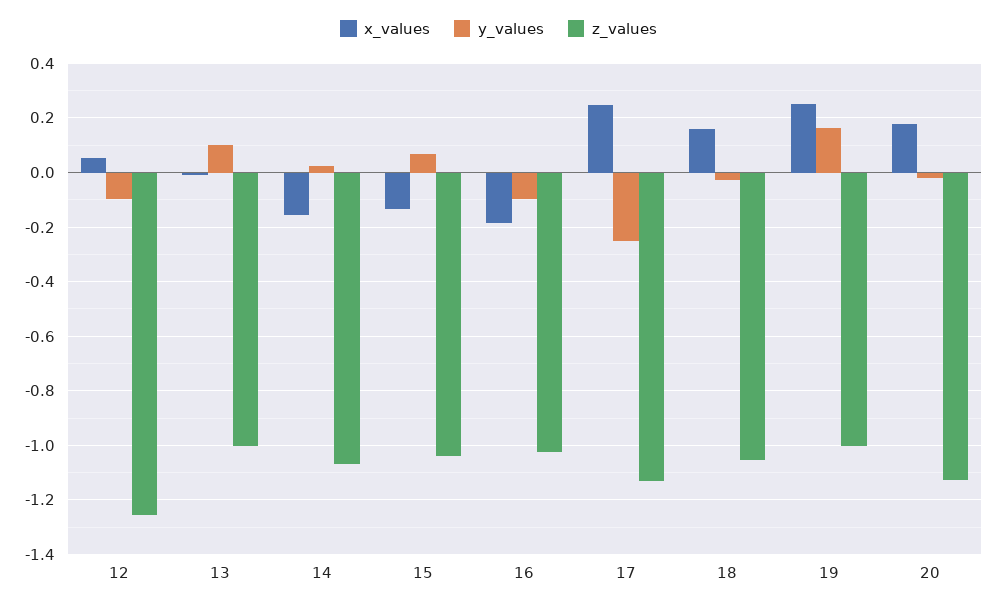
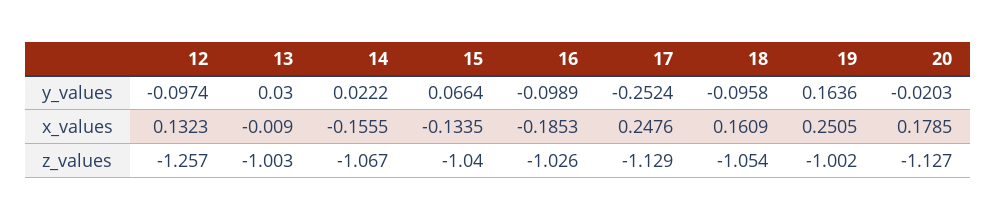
x_values, 12: 0.05 -> 0.1323
y_values, 13: 0.1 -> 0.03
y_values, 18: -0.025 -> -0.0958

